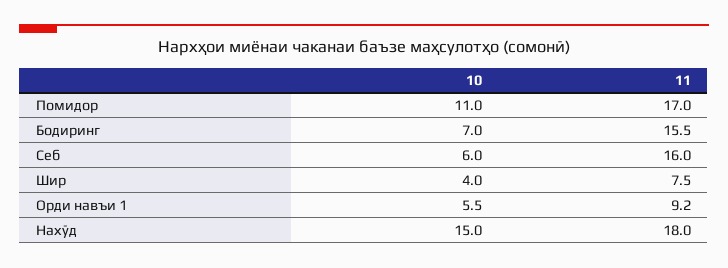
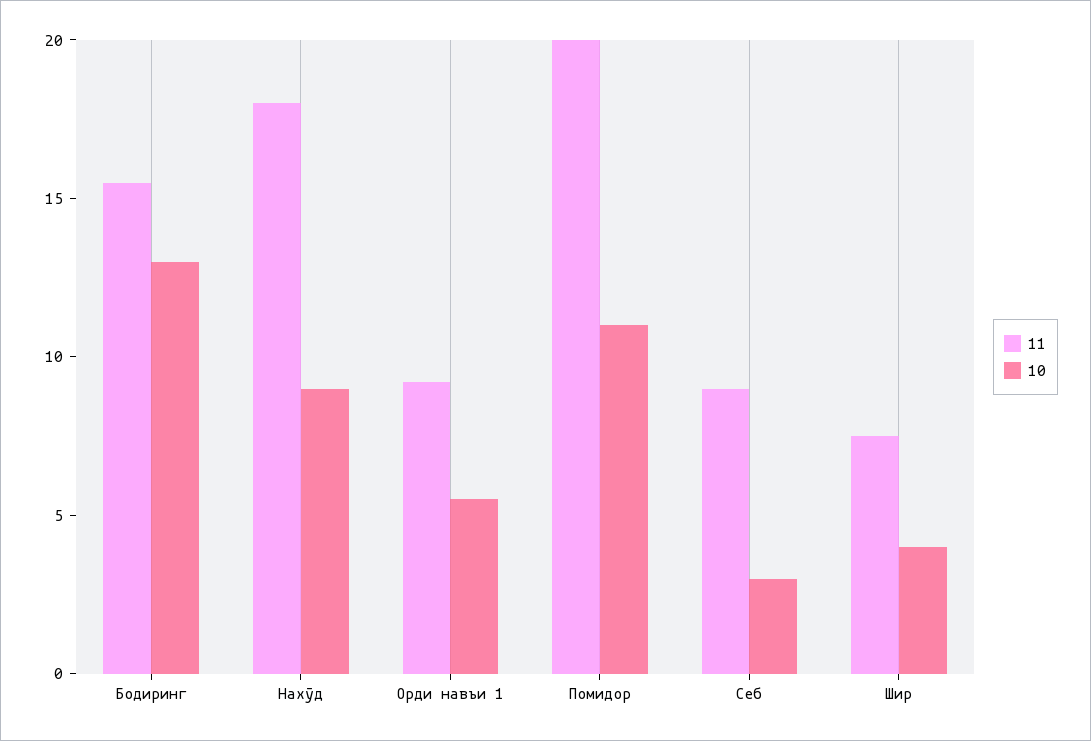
11, Помидор: 17 -> 20
10, Бодиринг: 7 -> 13
10, Себ: 6 -> 3
11, Себ: 16 -> 9
10, Нахӯд: 15 -> 9

